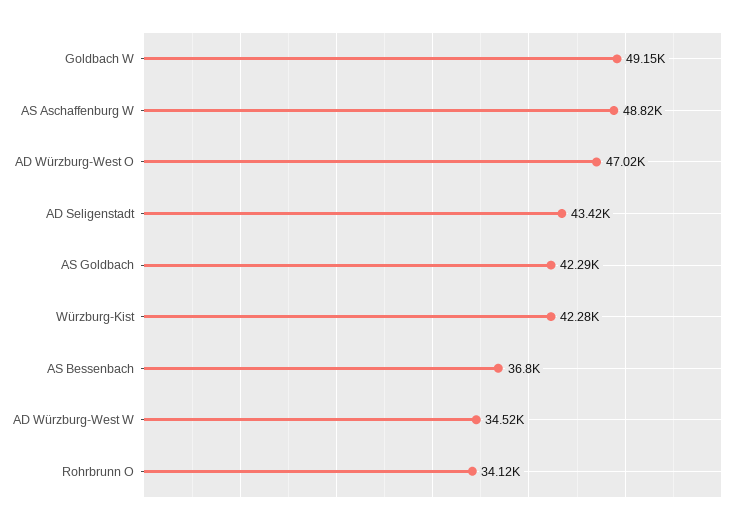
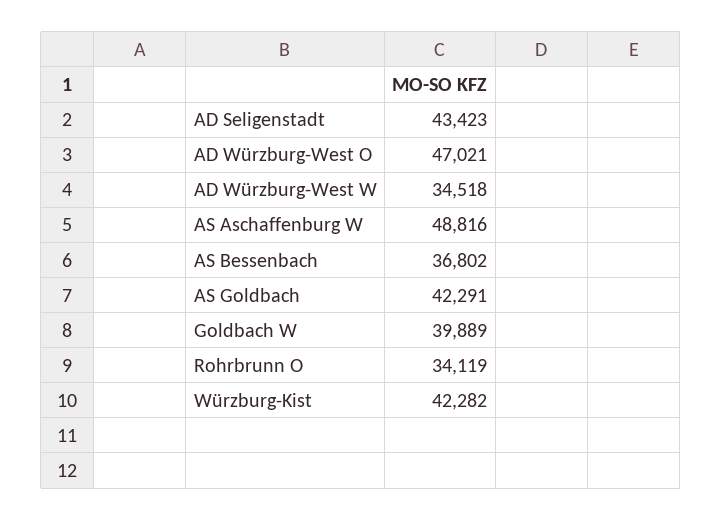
Goldbach W: 49150 -> 39889

